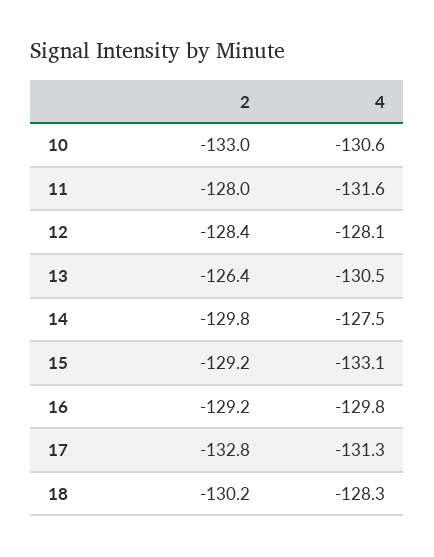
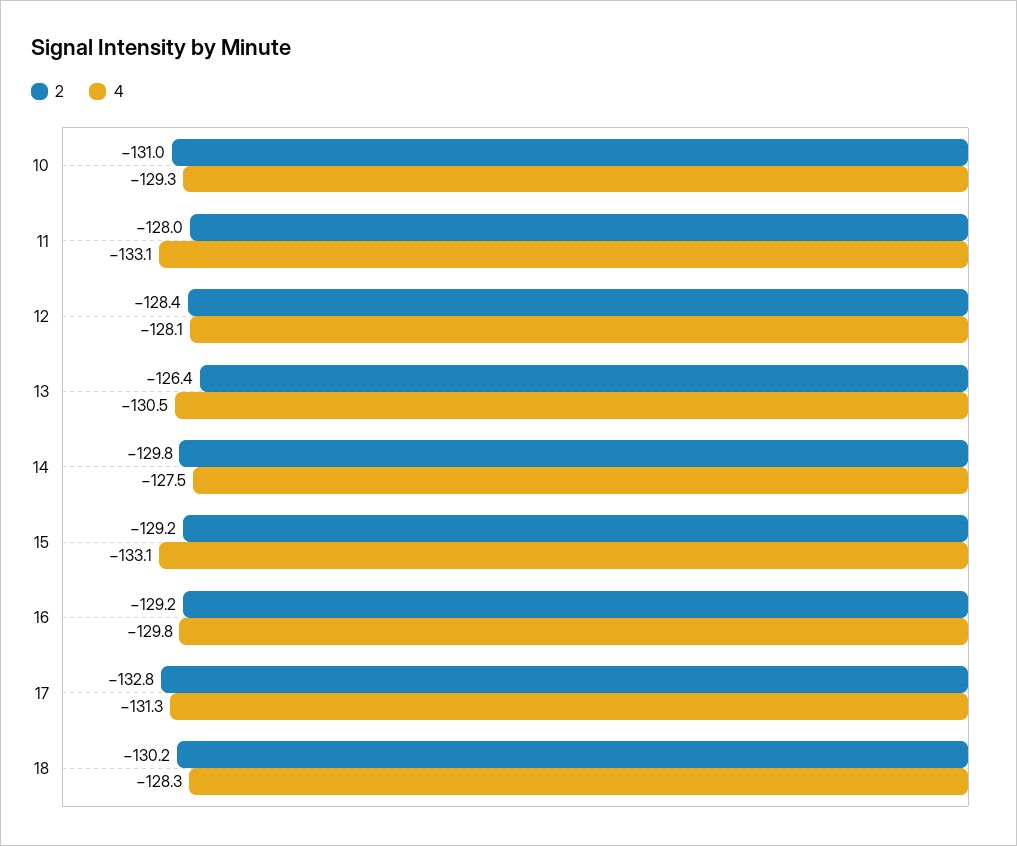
2, 10: -133 -> -131
4, 10: -130.6 -> -129.3
4, 11: -131.6 -> -133.1

